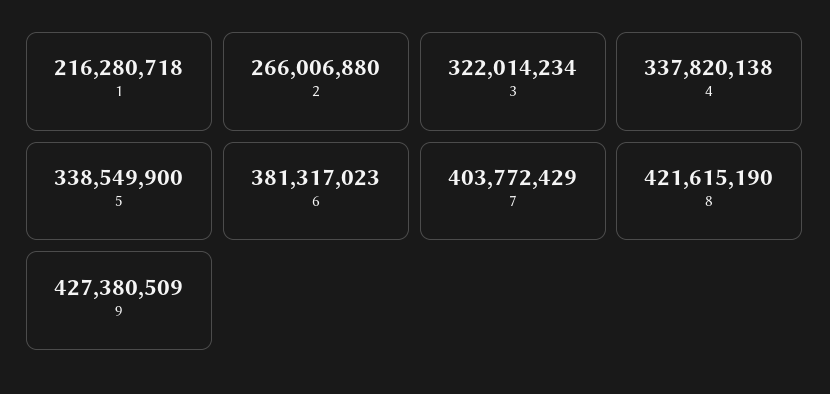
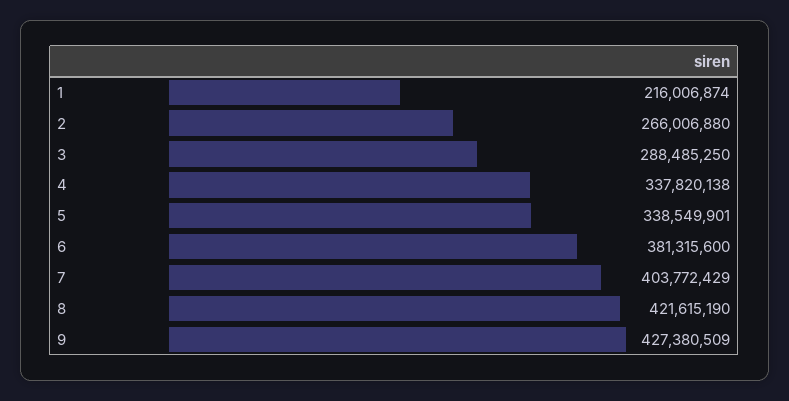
1: 216280718 -> 216006874
3: 322014234 -> 288485250
5: 338549900 -> 338549901
6: 381317023 -> 381315600

